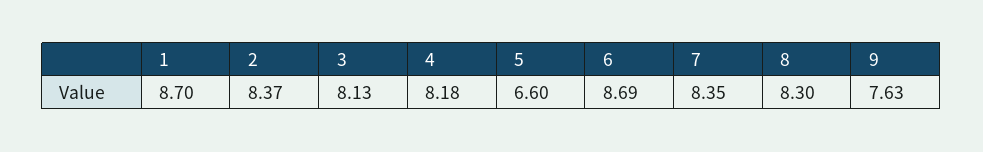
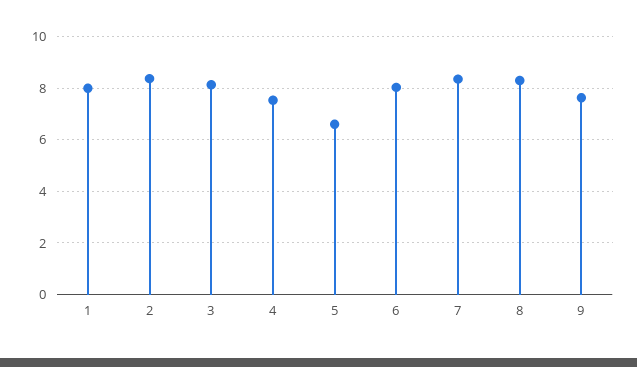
1: 8.7 -> 8
4: 8.18 -> 7.5
6: 8.69 -> 8

